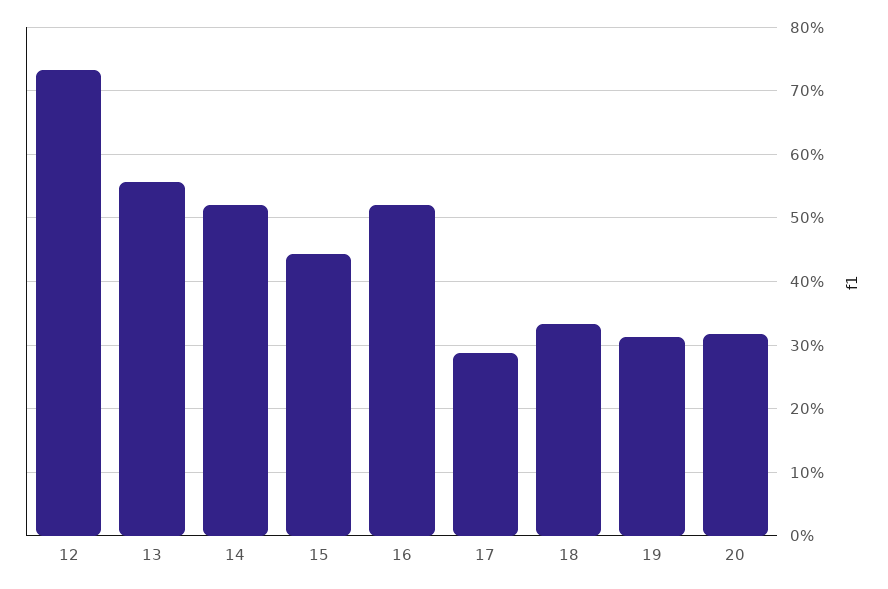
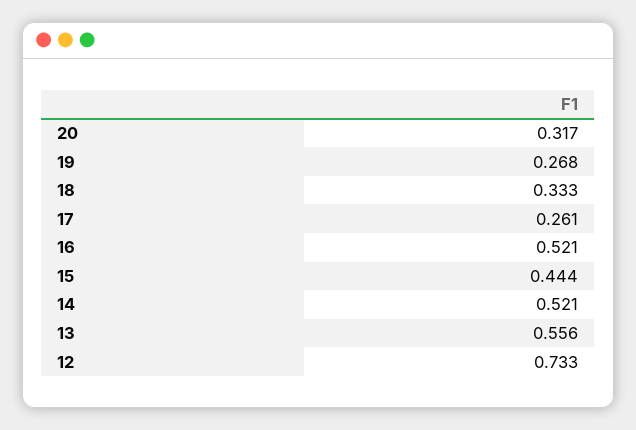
17: 0.29 -> 0.261
19: 0.31 -> 0.268

